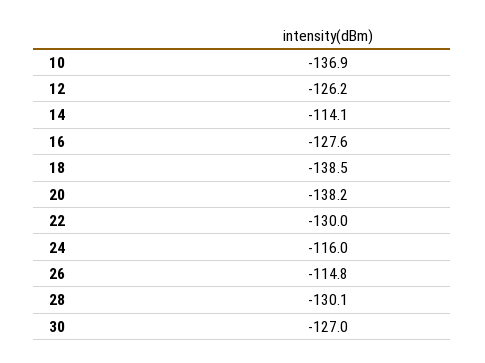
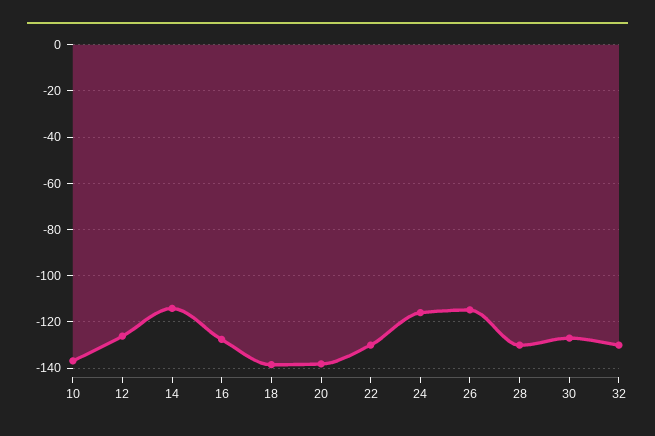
32: none -> -130

